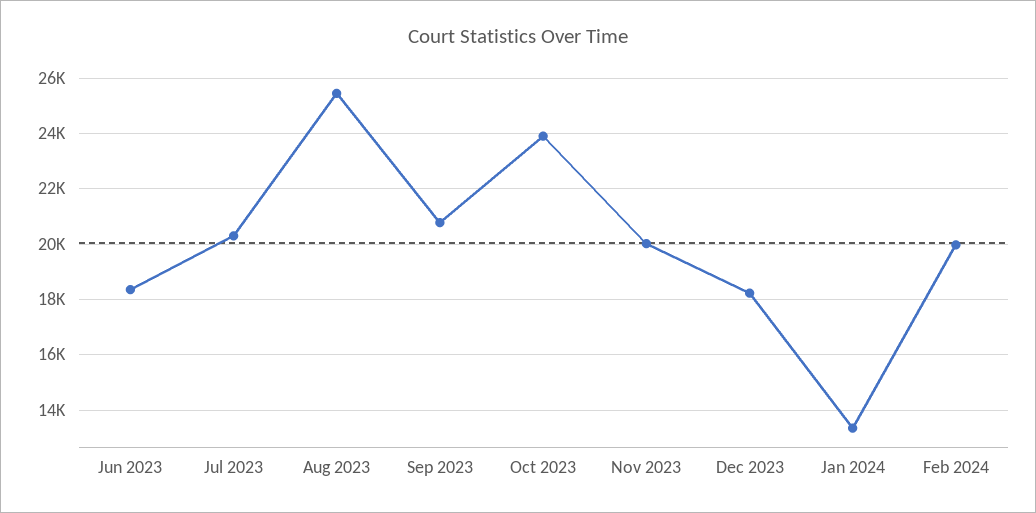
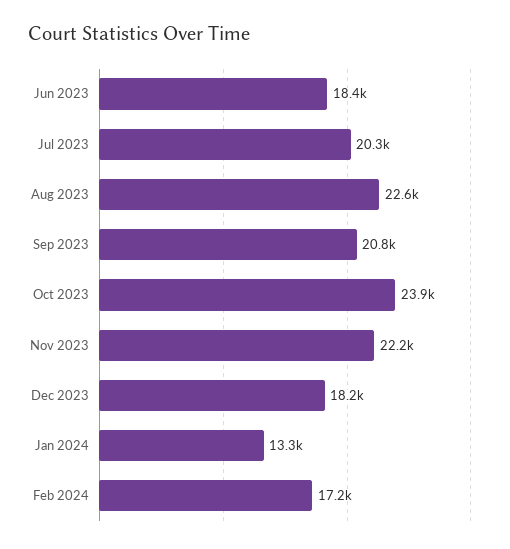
Aug 2023: 25500 -> 22600
Nov 2023: 20000 -> 22200
Feb 2024: 20000 -> 17200

